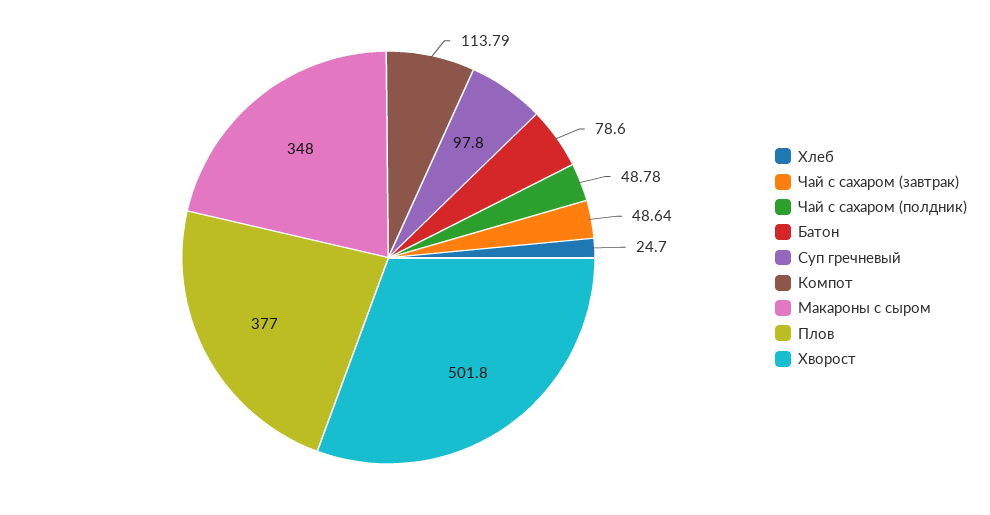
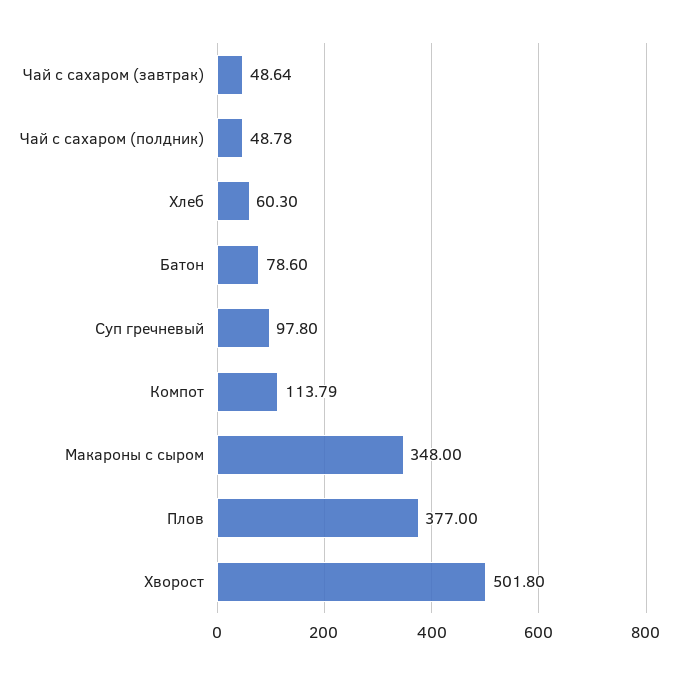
Хлеб: 24.7 -> 60.3

